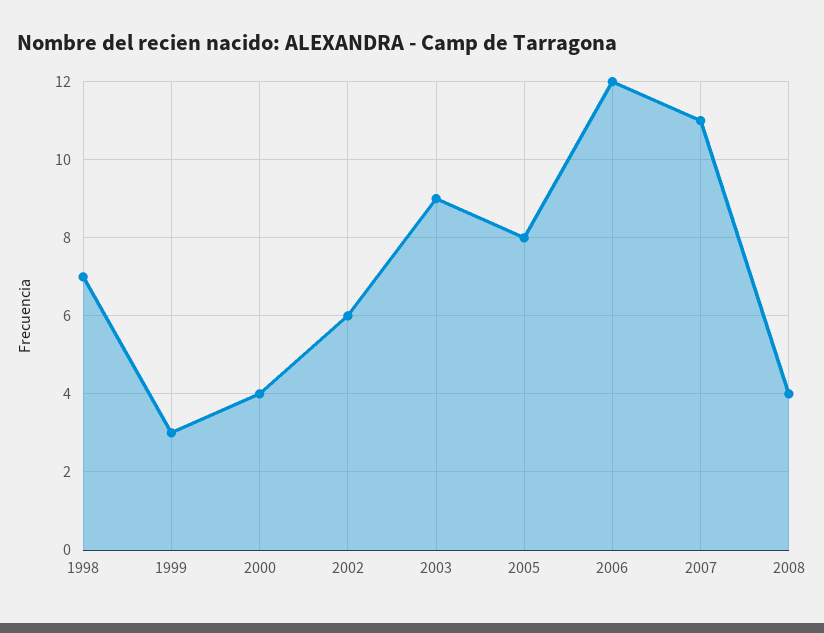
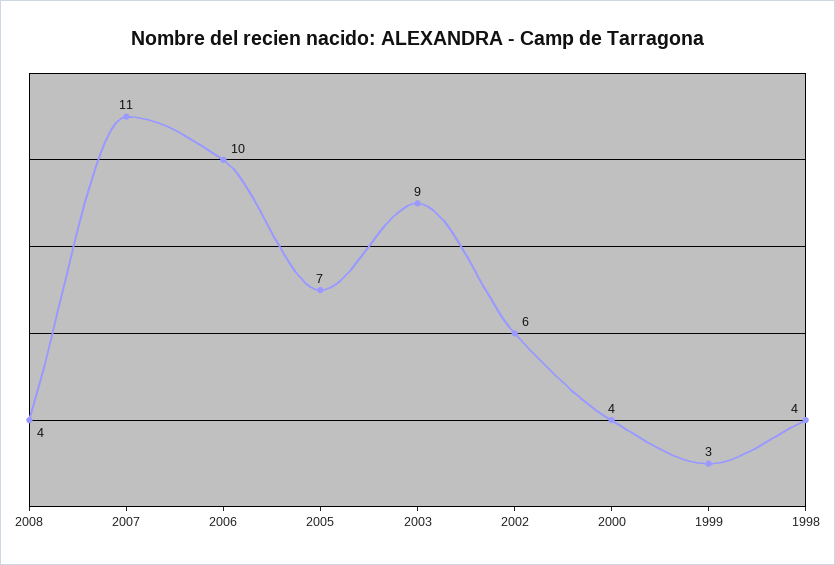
1998: 7 -> 4
2005: 8 -> 7
2006: 12 -> 10

